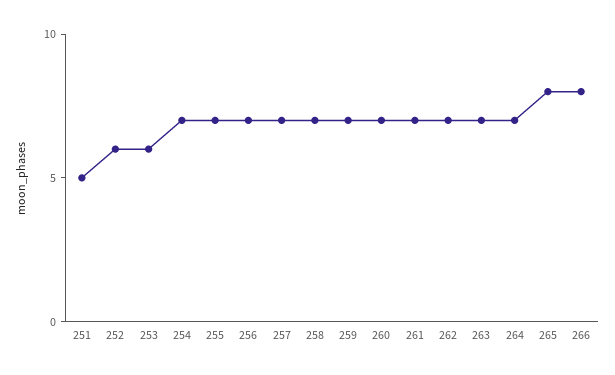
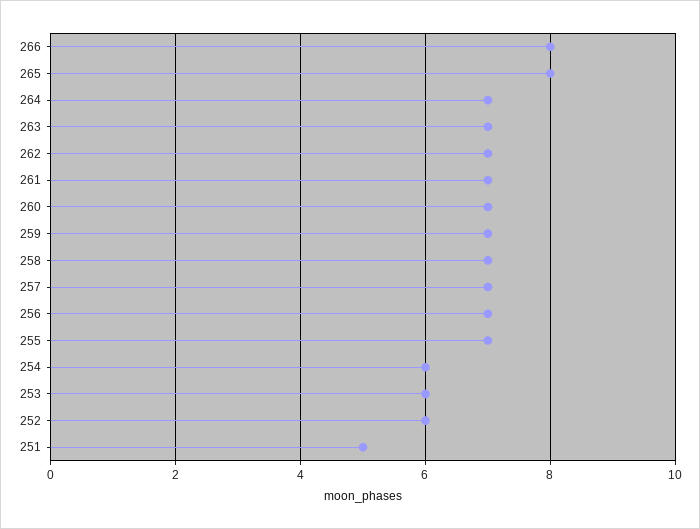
254: 7 -> 6

